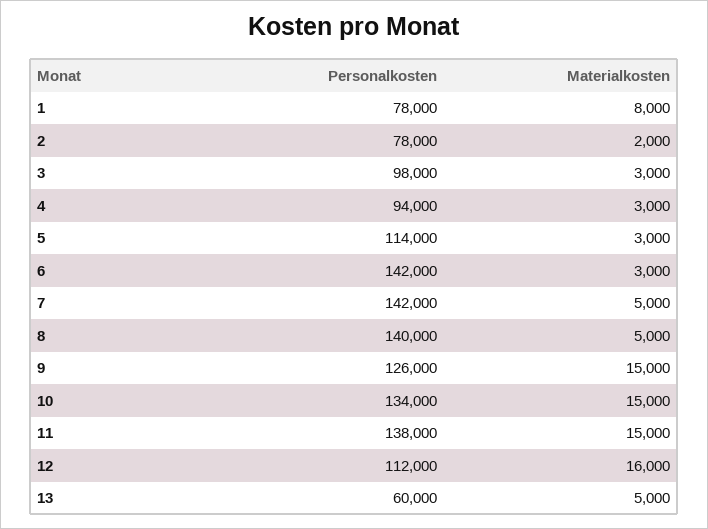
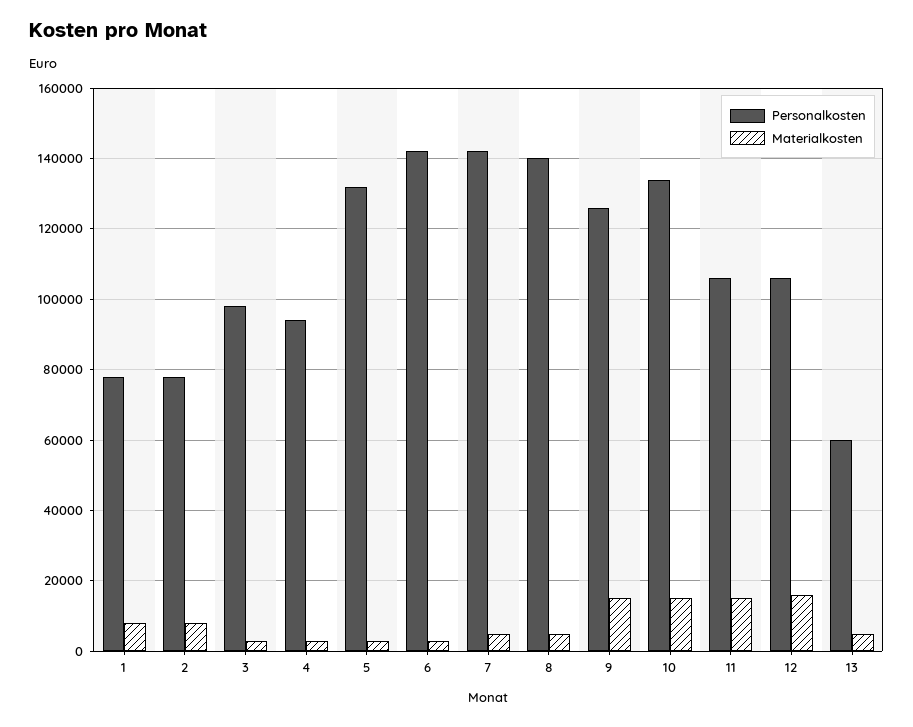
Materialkosten, 2: 2000 -> 8000
Personalkosten, 5: 114000 -> 132000
Personalkosten, 11: 138000 -> 106000
Personalkosten, 12: 112000 -> 106000

